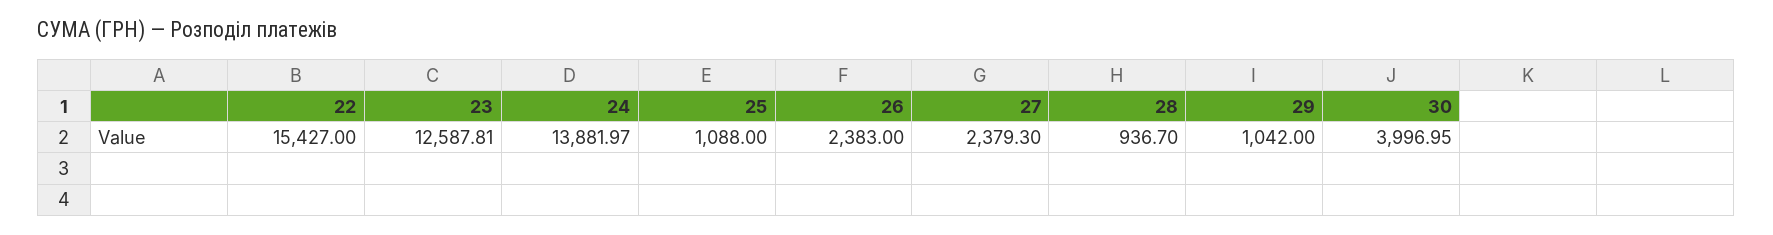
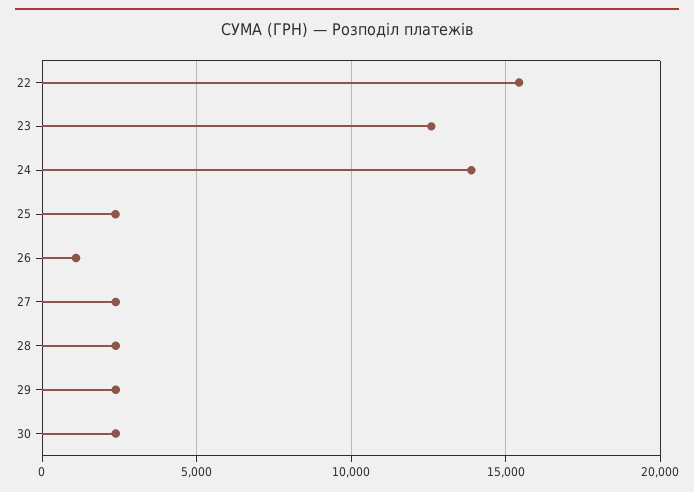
25: 1088 -> 2500
26: 2383 -> 1000
28: 936.7 -> 2500
29: 1042 -> 2500
30: 3996.95 -> 2500

